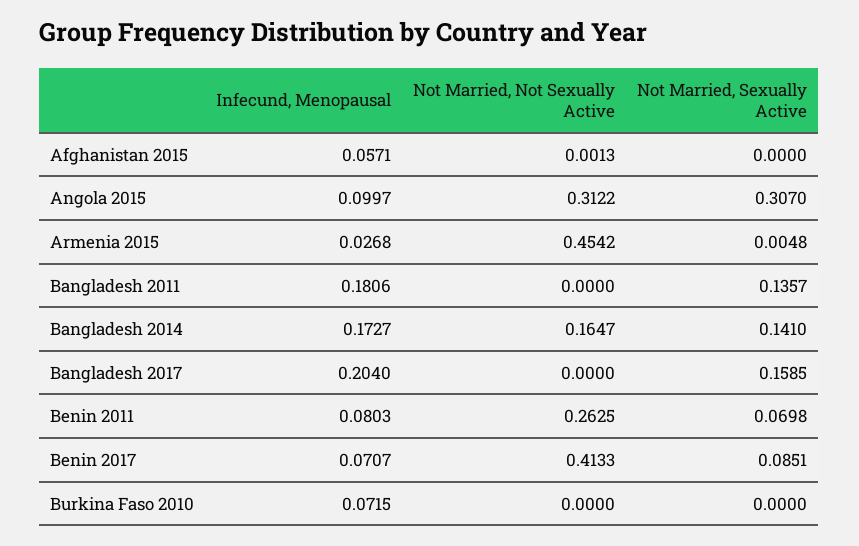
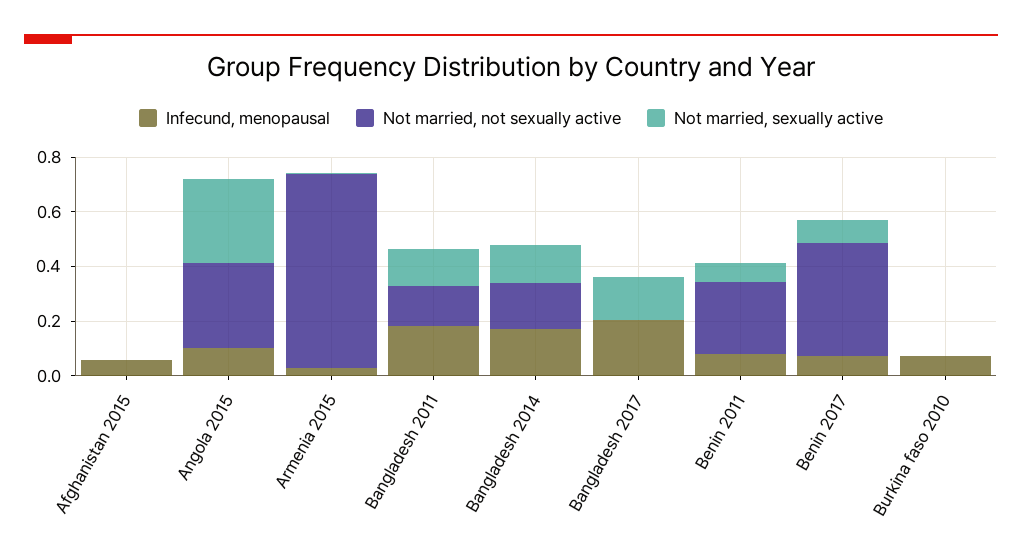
Not Married, Not Sexually Active, Armenia 2015: 0.4542 -> 0.7
Not Married, Not Sexually Active, Bangladesh 2011: 0 -> 0.15

